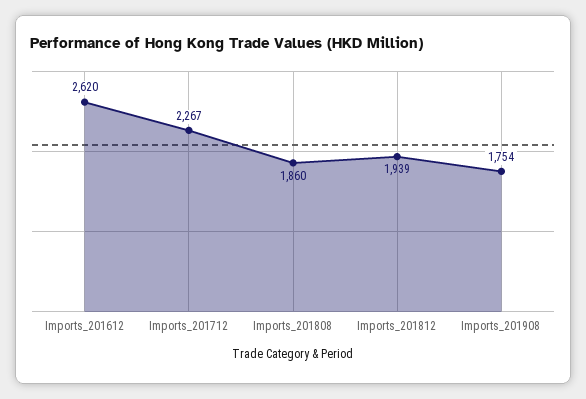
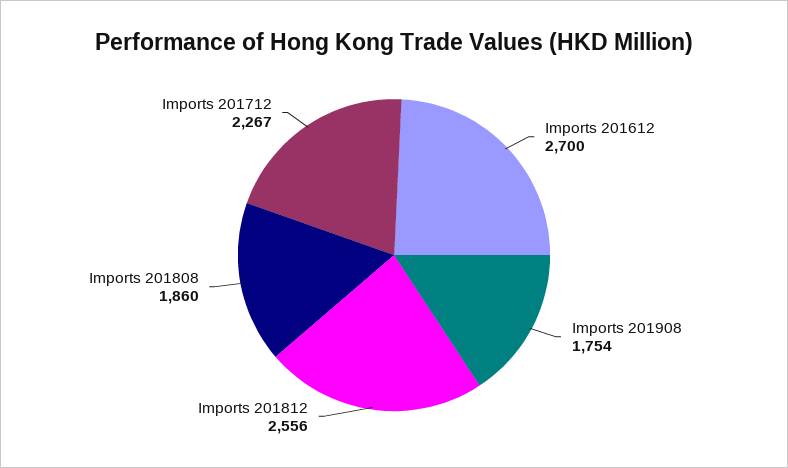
Imports_201612: 2620 -> 2700
Imports_201812: 1939 -> 2556

